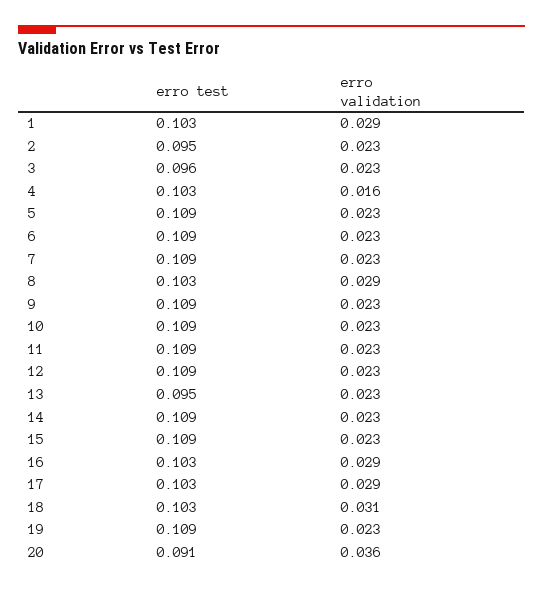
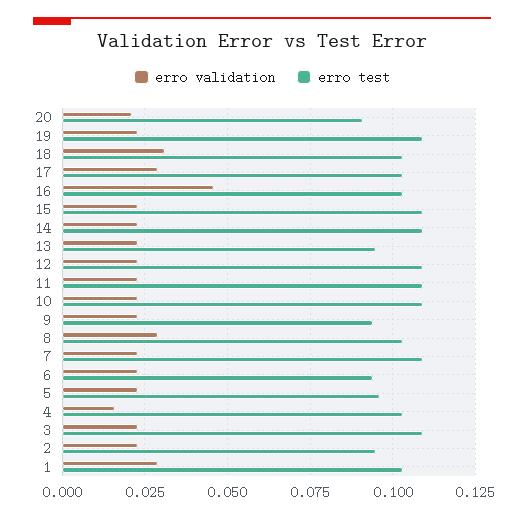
erro test, 3: 0.096 -> 0.11
erro test, 5: 0.109 -> 0.095
erro test, 6: 0.109 -> 0.095
erro test, 9: 0.109 -> 0.095
erro validation, 16: 0.029 -> 0.045
erro validation, 20: 0.036 -> 0.02

